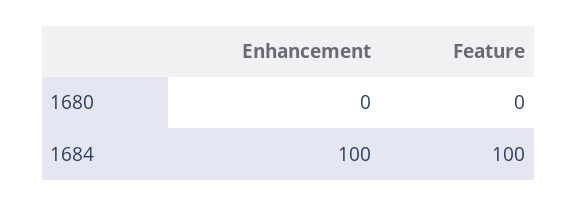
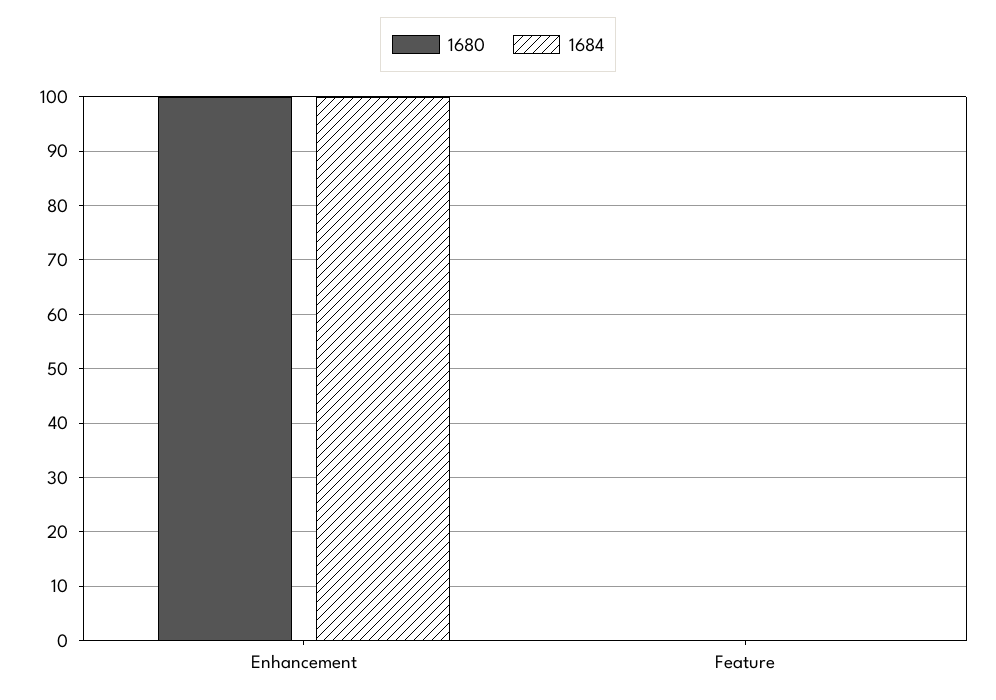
1680, Enhancement: 0 -> 100
1684, Feature: 100 -> 0

